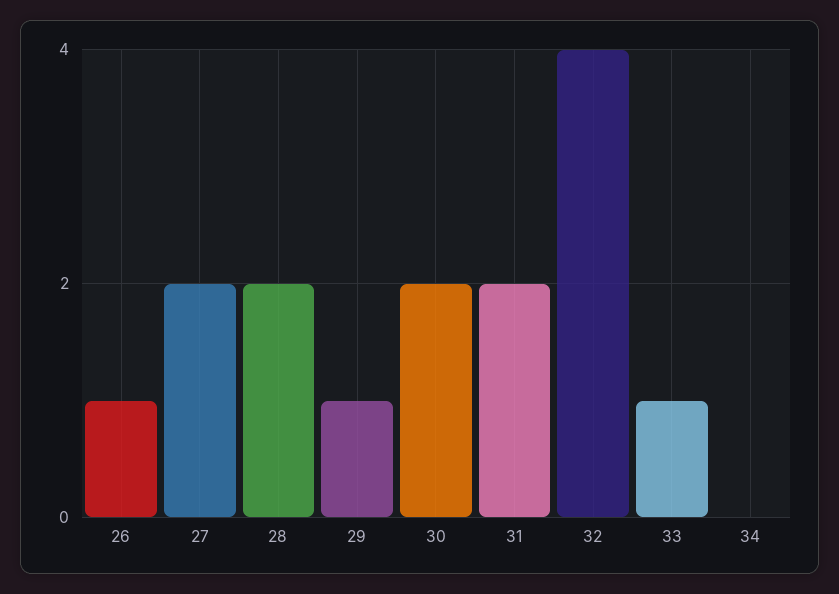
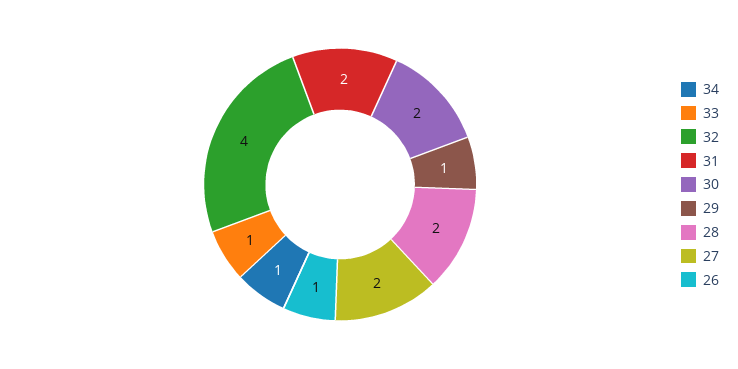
34: 0 -> 1

